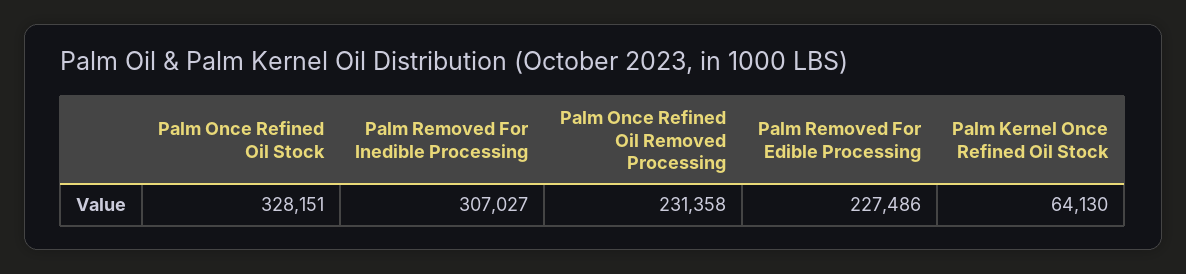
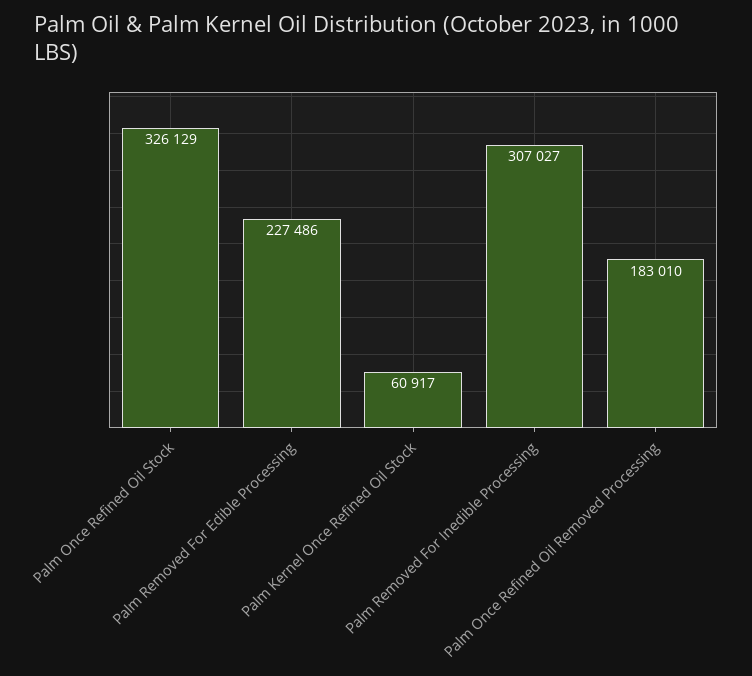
Palm Once Refined Oil Stock: 328151 -> 326129
Palm Once Refined Oil Removed Processing: 231358 -> 183010
Palm Kernel Once Refined Oil Stock: 64130 -> 60917

